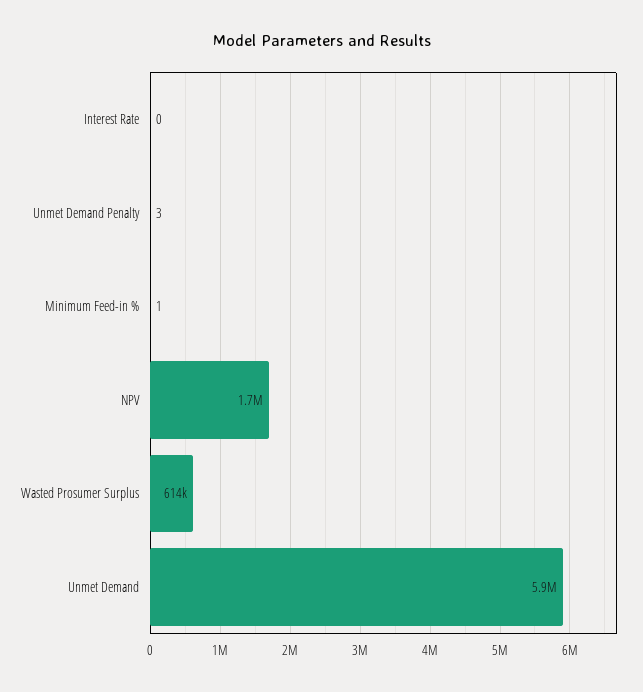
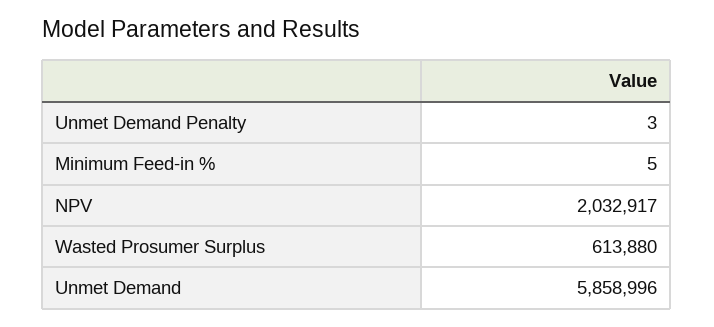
Interest Rate: 0 -> none
Minimum Feed-in %: 1 -> 5
NPV: 1700000 -> 2032917

